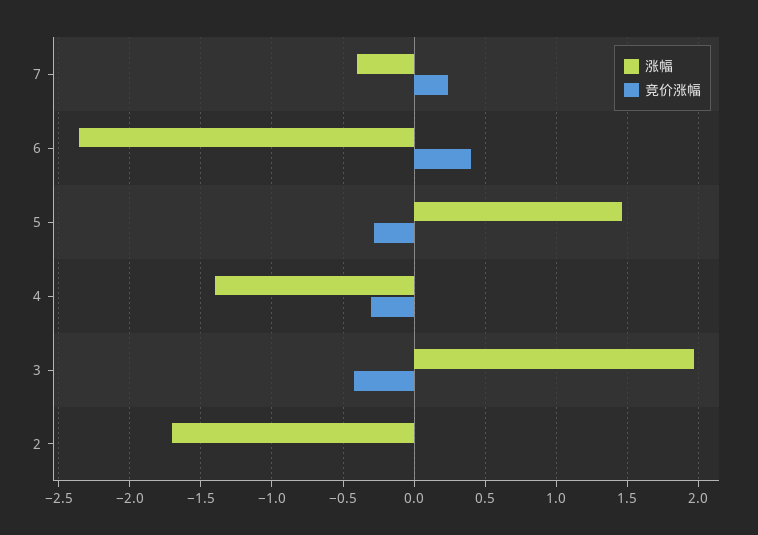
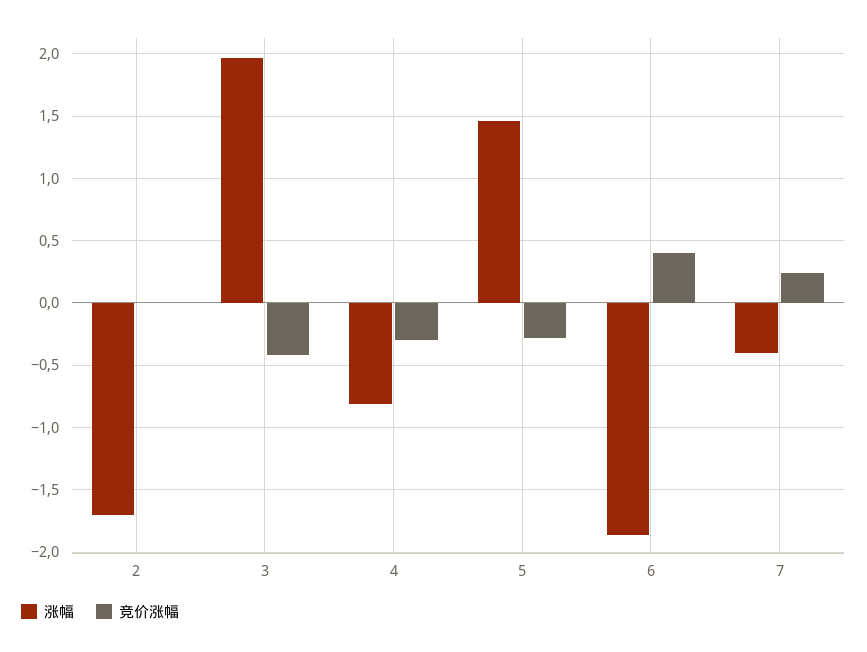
涨幅, 6: -2.35 -> -1.85
涨幅, 4: -1.4 -> -0.8

